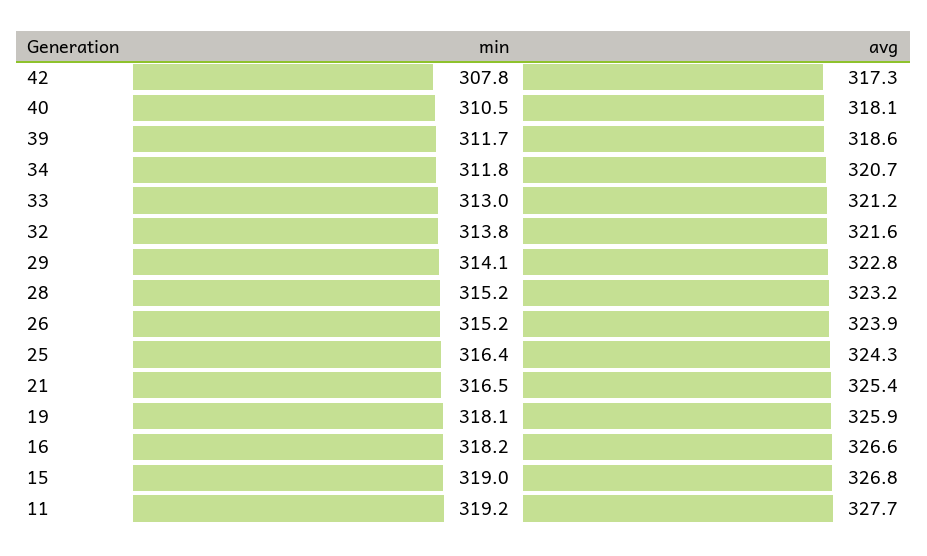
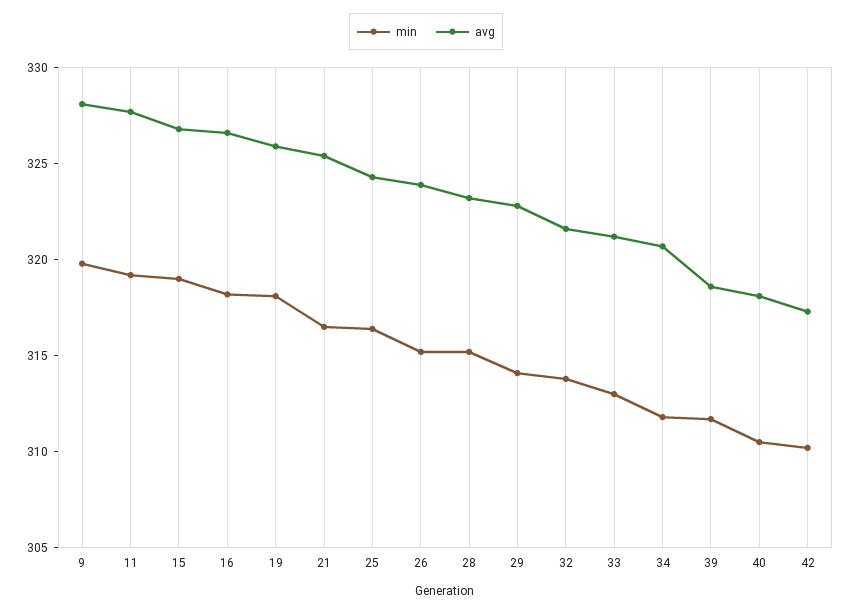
min, 42: 307.8 -> 310
min, 9: none -> 320
avg, 9: none -> 328

